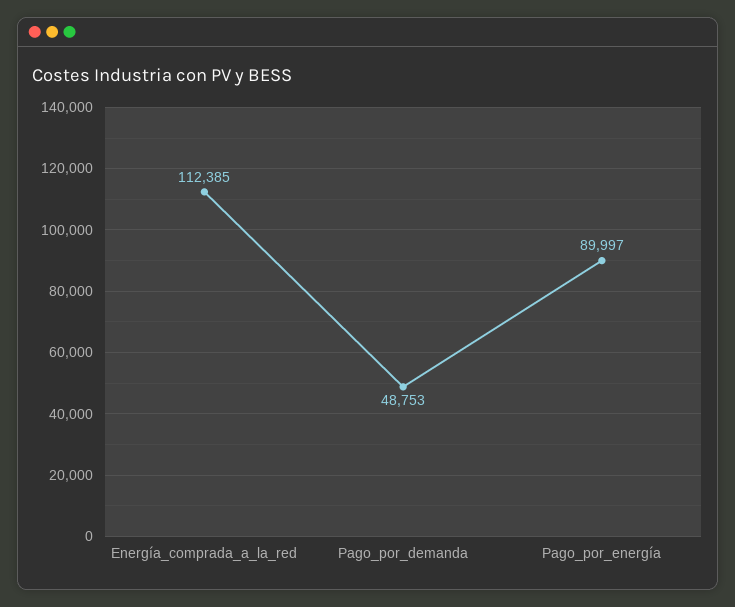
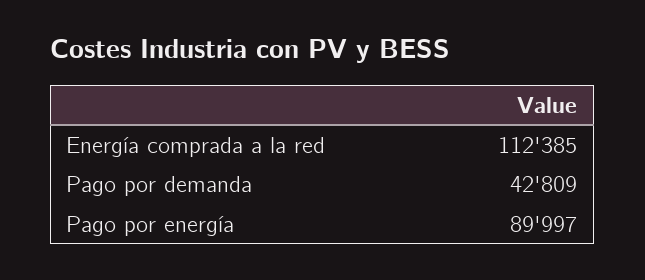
Pago_por_demanda: 48753 -> 42809

